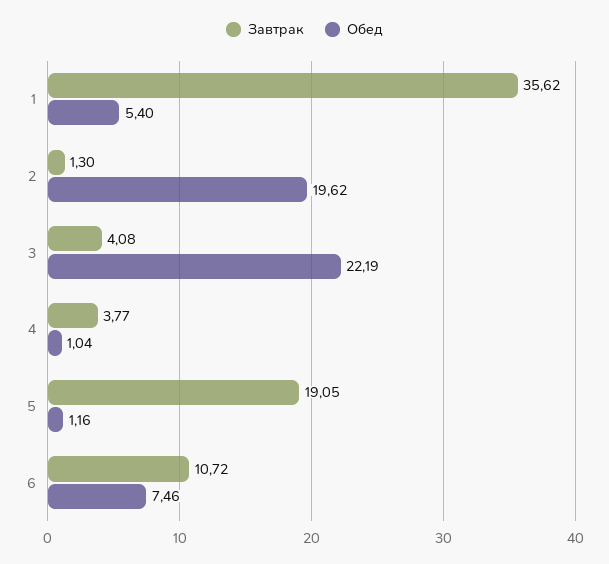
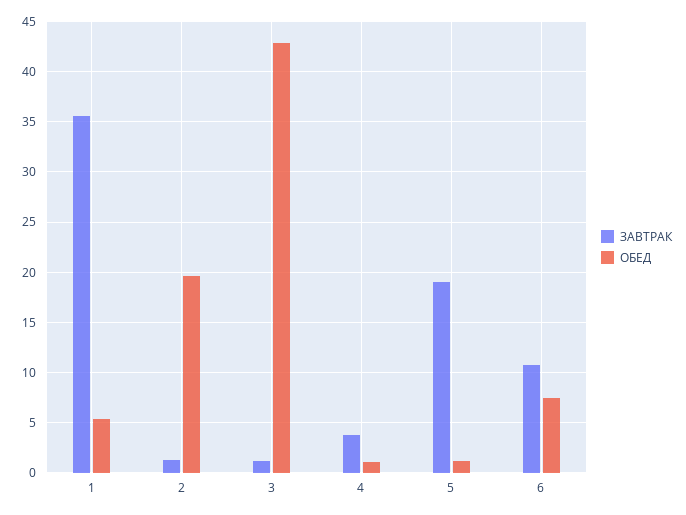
Завтрак, 3: 4.08 -> 1
Обед, 3: 22.19 -> 43

